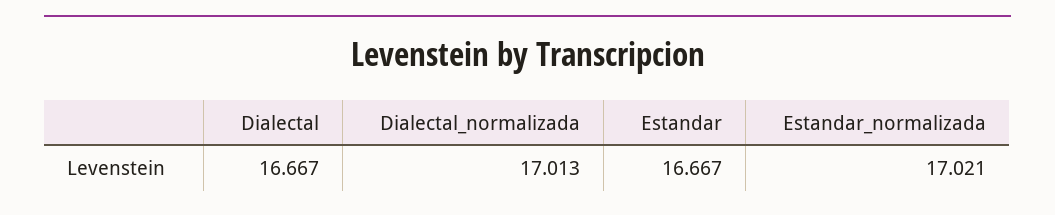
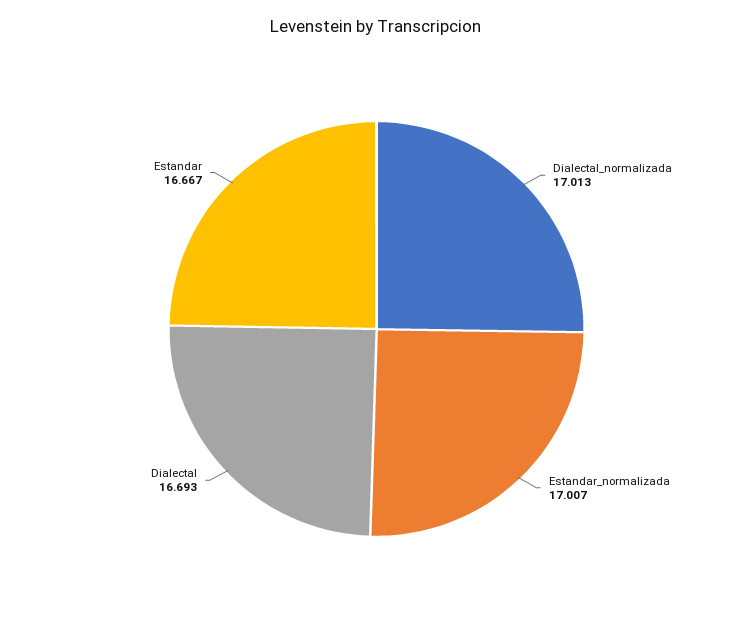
Dialectal: 16.667 -> 16.693
Estandar_normalizada: 17.021 -> 17.007

